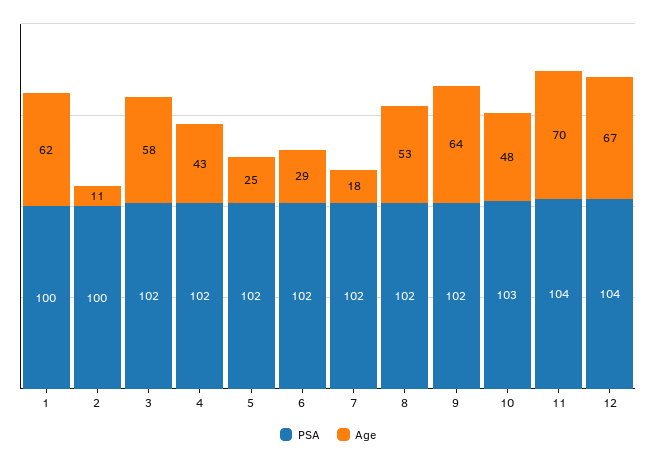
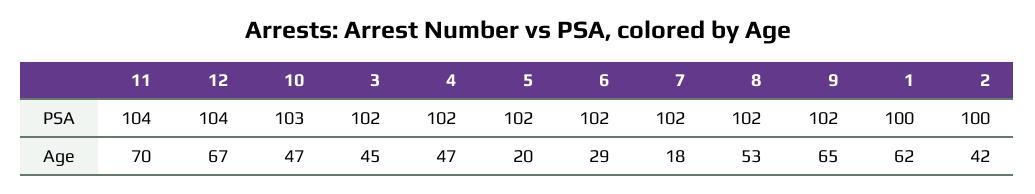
Age, 2: 11 -> 42
Age, 3: 58 -> 45
Age, 4: 43 -> 47
Age, 5: 25 -> 20
Age, 9: 64 -> 65
Age, 10: 48 -> 47

